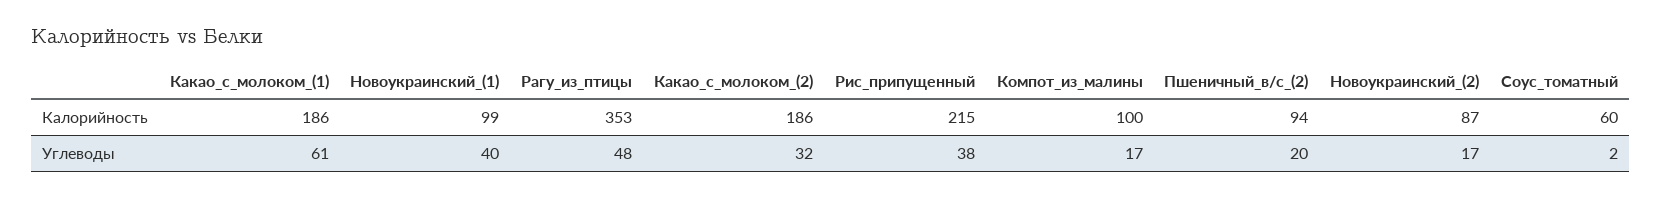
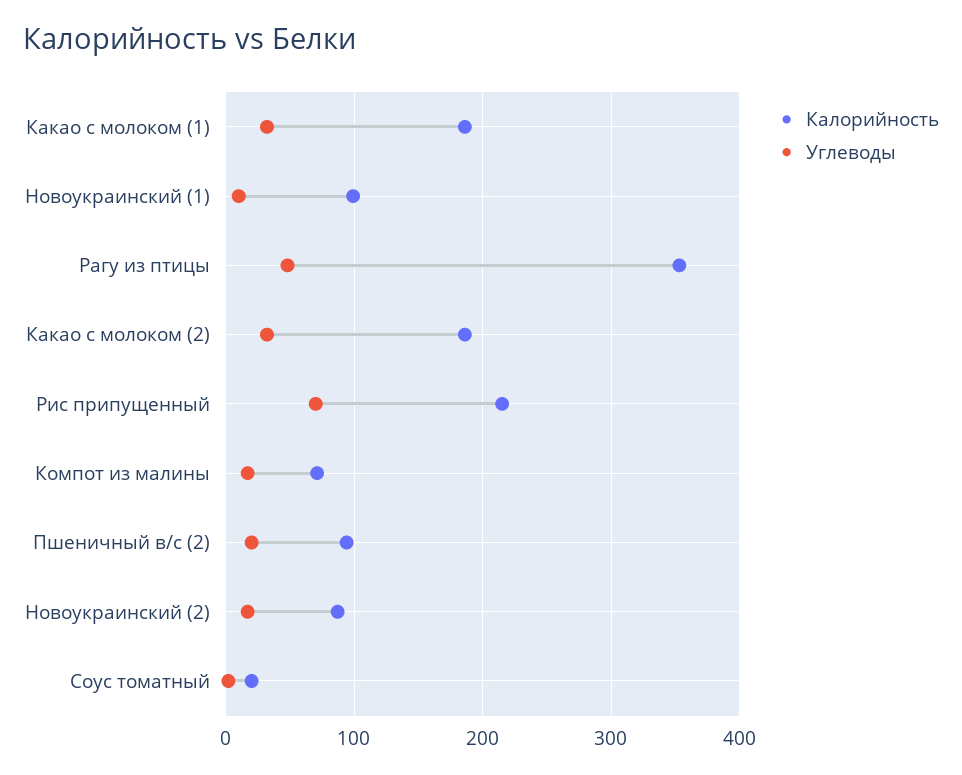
Калорийность, Компот_из_малины: 100 -> 70
Калорийность, Соус_томатный: 60 -> 20
Углеводы, Какао_с_молоком_(1): 61 -> 30
Углеводы, Новоукраинский_(1): 40 -> 10
Углеводы, Рис_припущенный: 38 -> 70

